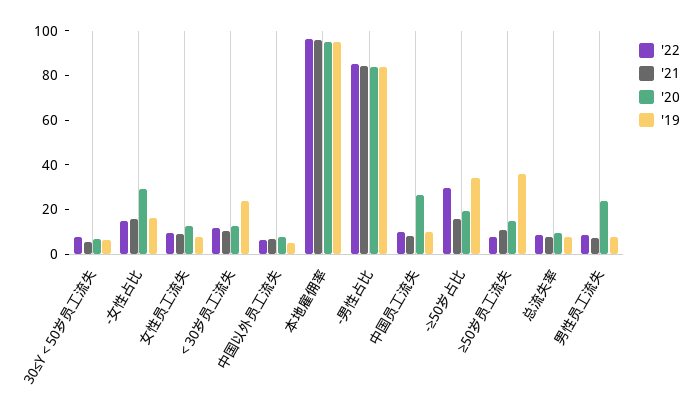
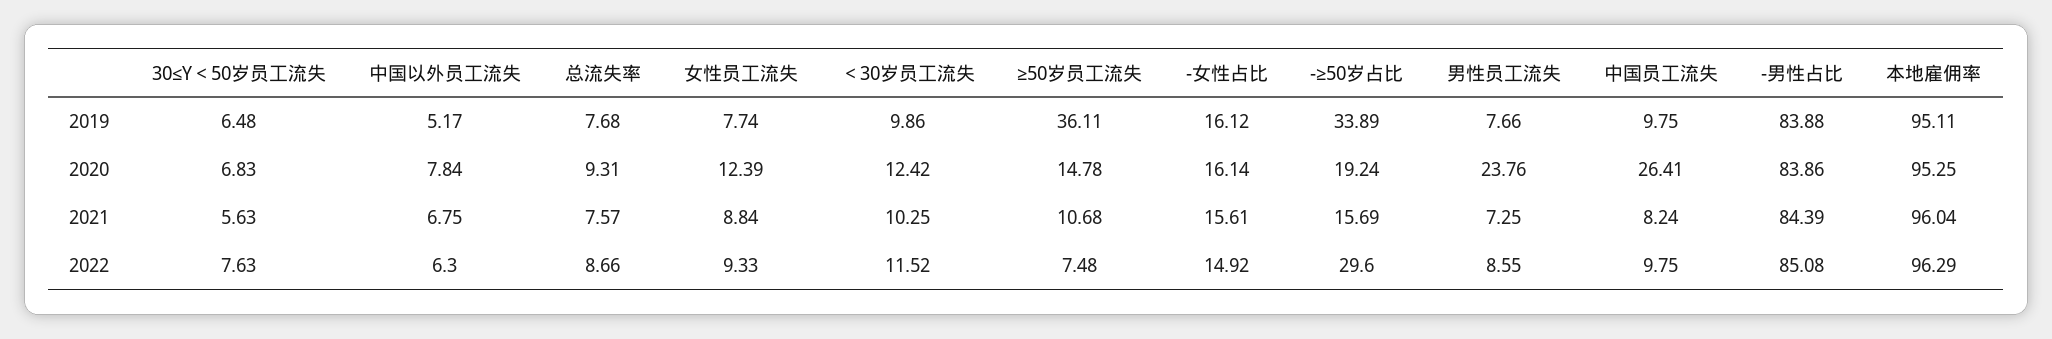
'20, -女性占比: 30 -> 16.14
'19, ＜30岁员工流失: 25 -> 9.86

